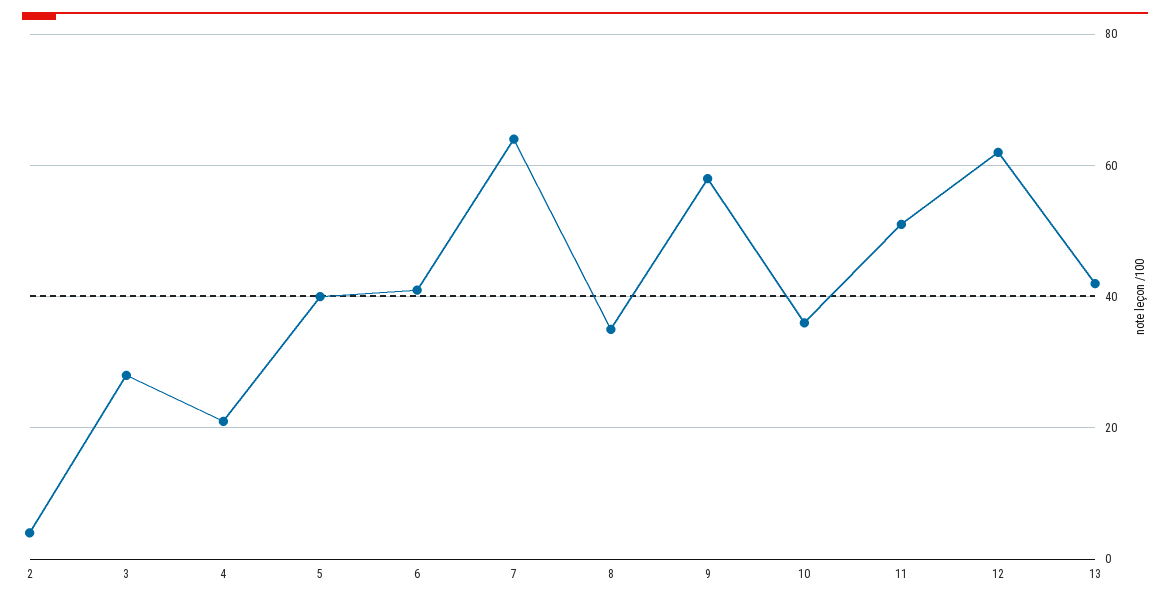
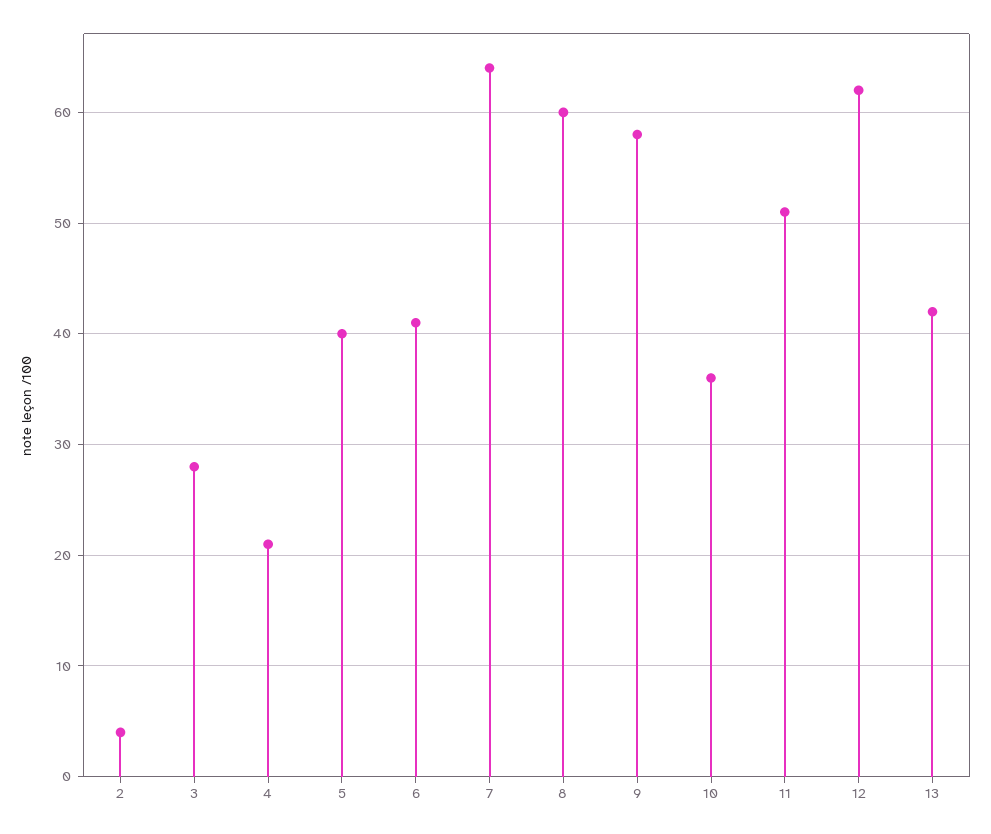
8: 35 -> 60

